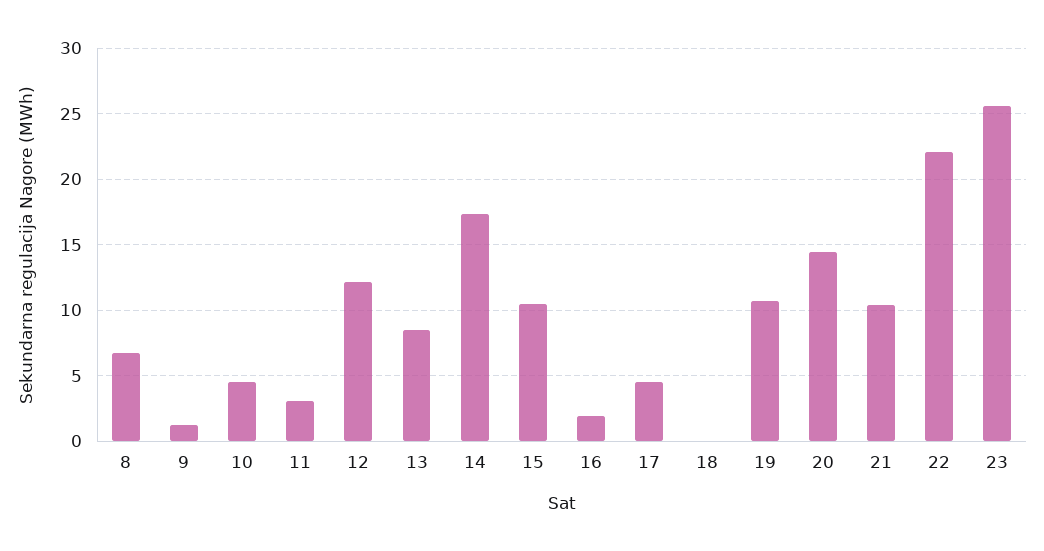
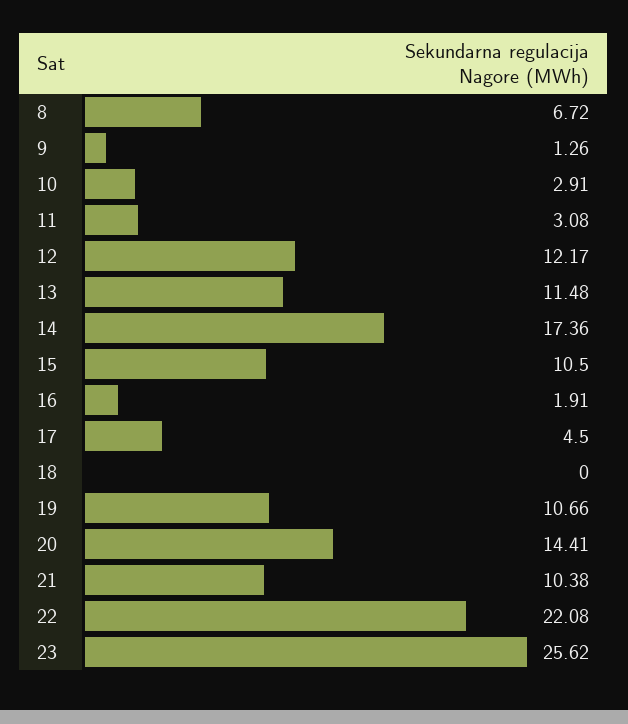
10: 4.5 -> 2.91
13: 8.5 -> 11.48

